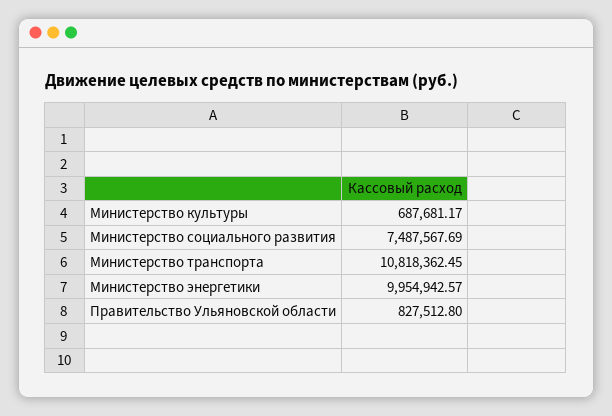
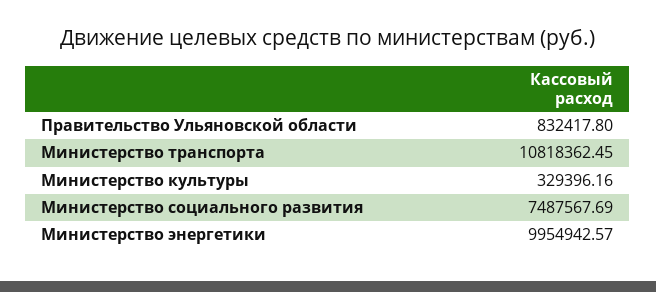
Министерство культуры: 687681.17 -> 329396.16
Правительство Ульяновской области: 827512.8 -> 832417.8

